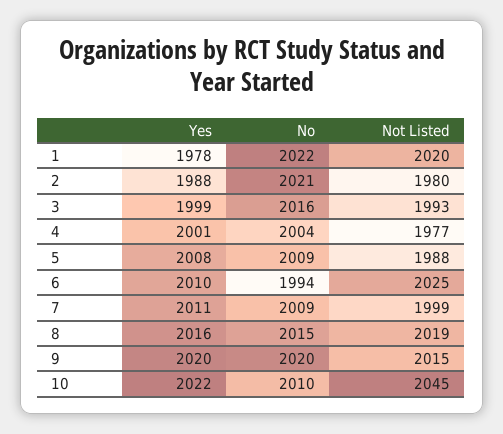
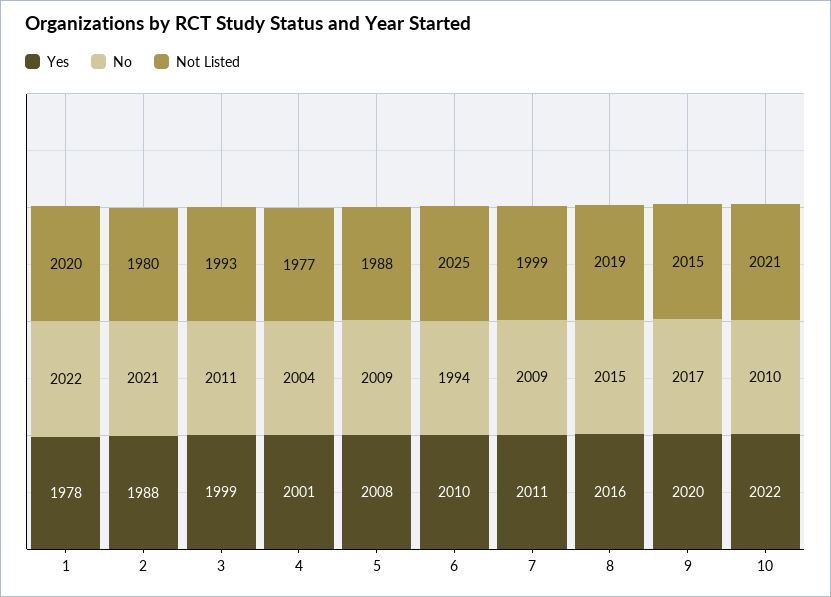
No, 3: 2016 -> 2011
No, 9: 2020 -> 2017
Not Listed, 10: 2045 -> 2021

